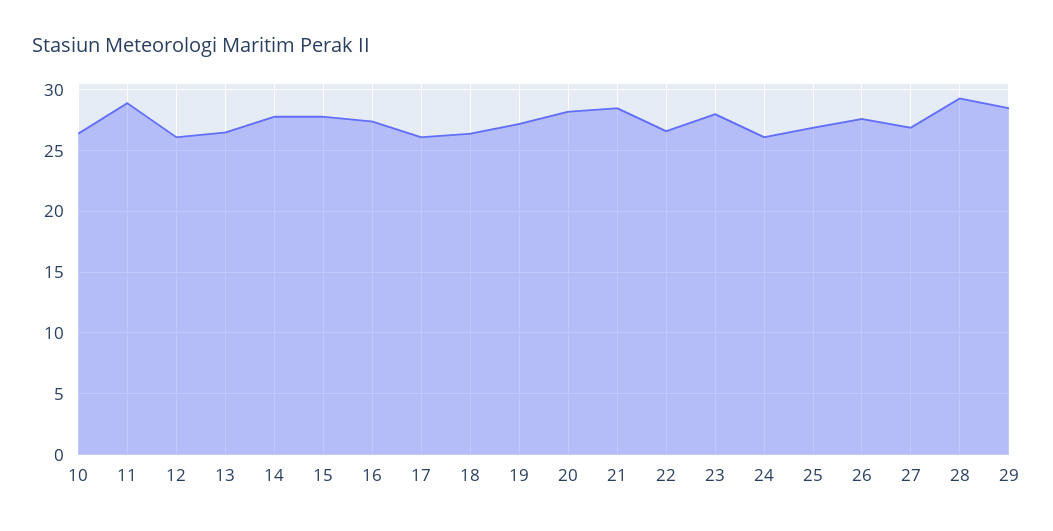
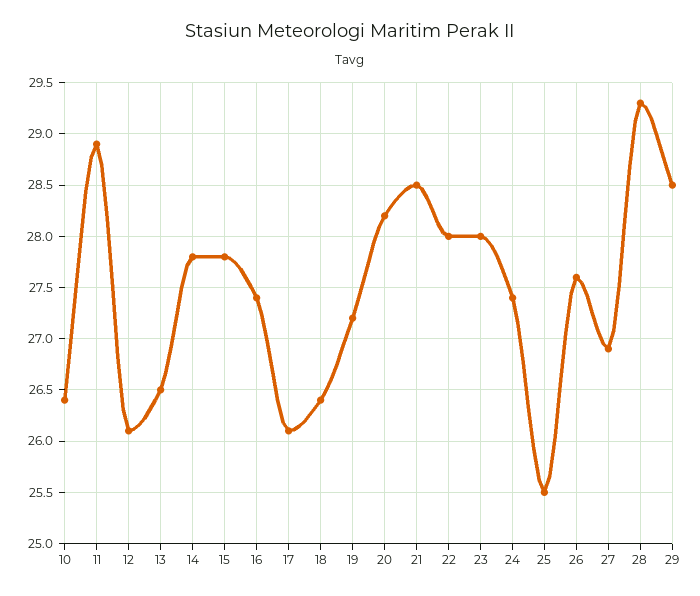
22: 26.5 -> 28
24: 26 -> 27.4
25: 27 -> 25.5

